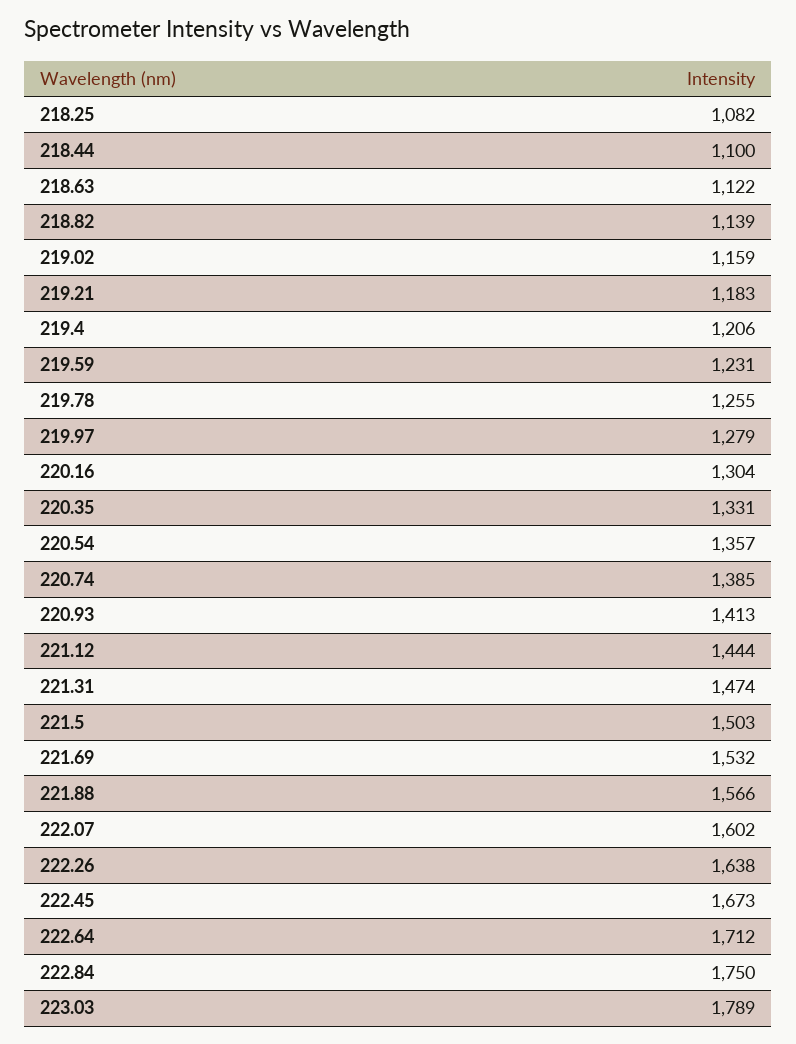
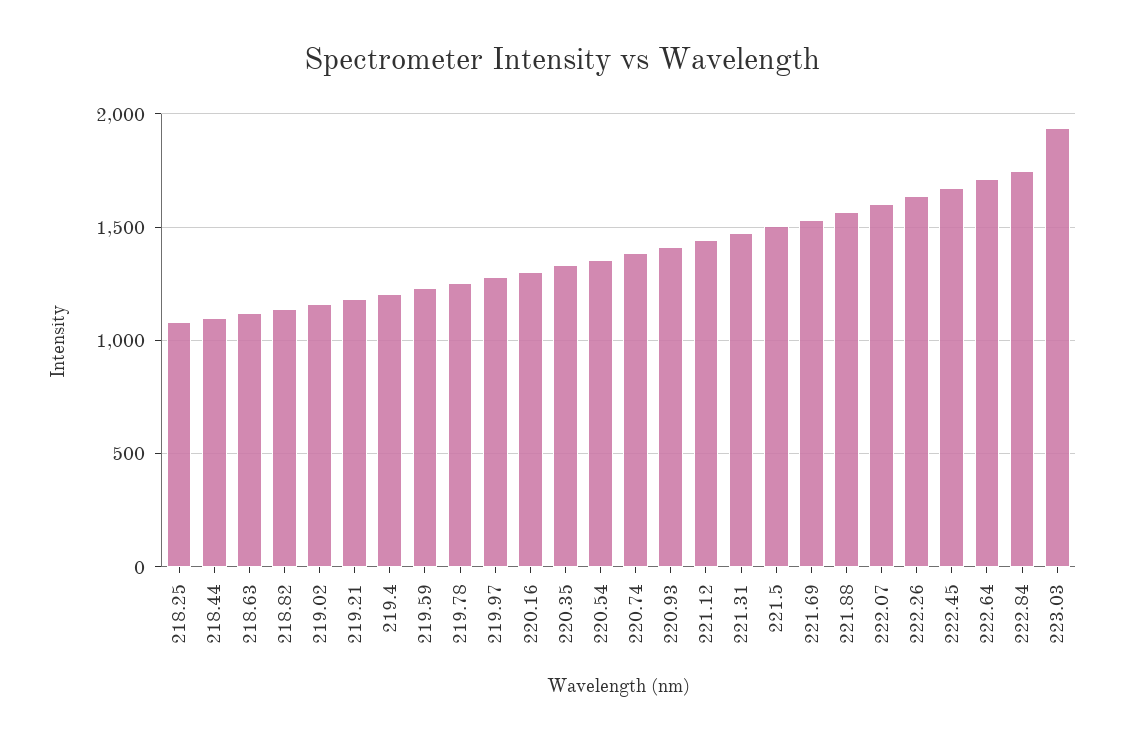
223.03: 1789 -> 1950

